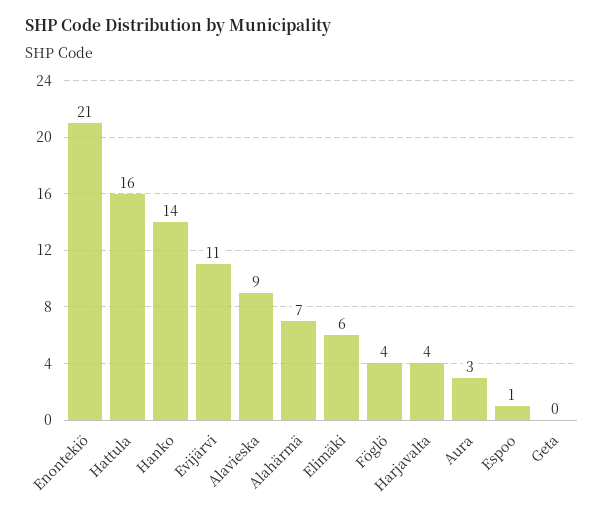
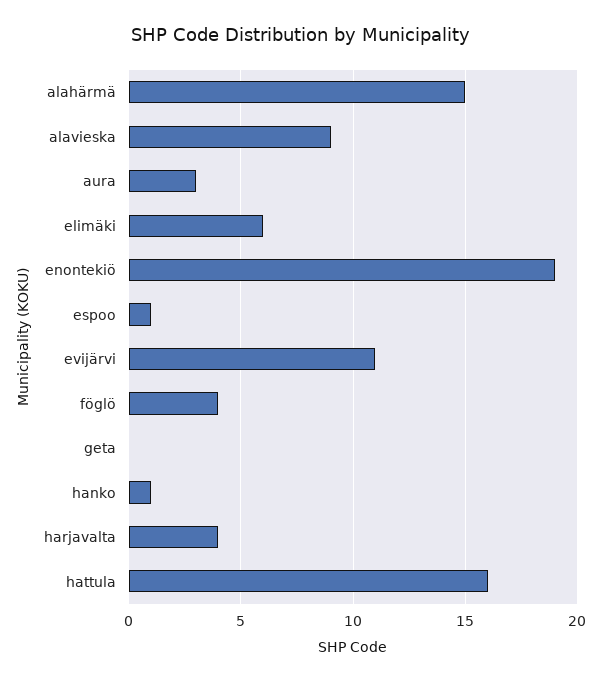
Enontekiö: 21 -> 19
Hanko: 14 -> 1
Alahärmä: 7 -> 15

